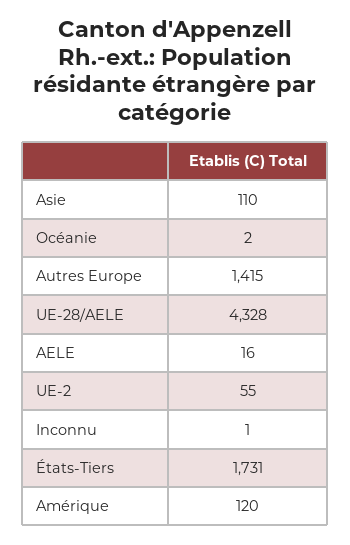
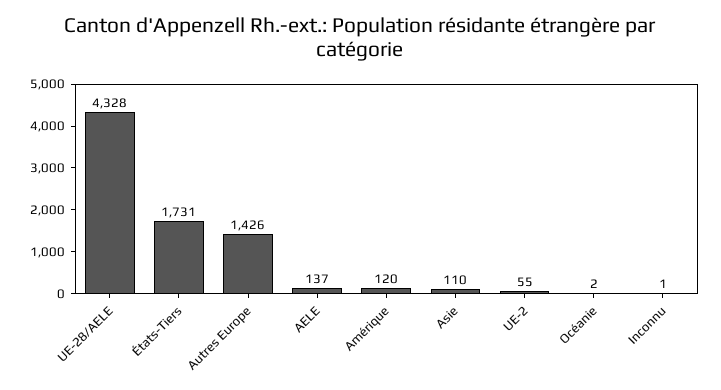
Autres Europe: 1415 -> 1426
AELE: 16 -> 137

